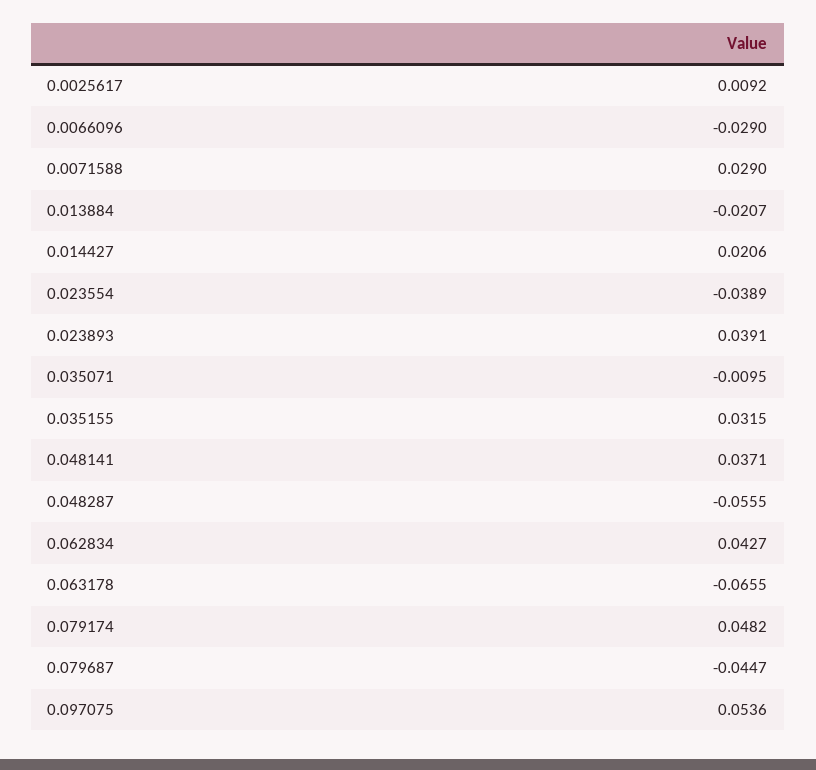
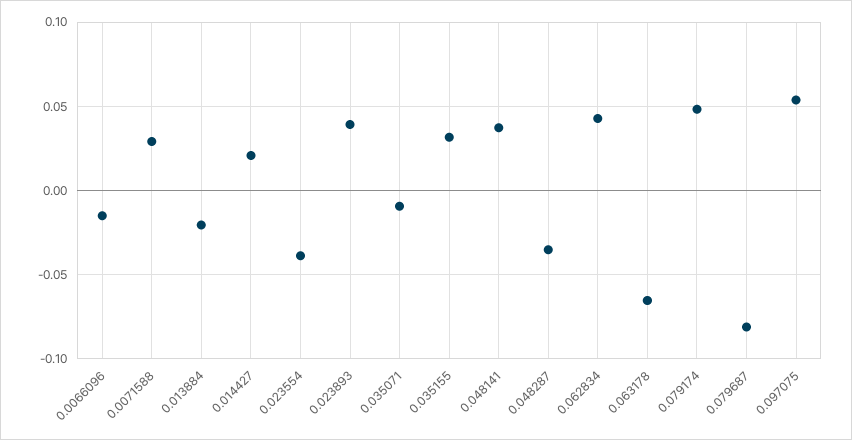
0.0025617: 0.0092 -> none
0.0066096: -0.029 -> -0.015
0.048287: -0.0555 -> -0.035
0.079687: -0.0447 -> -0.08

